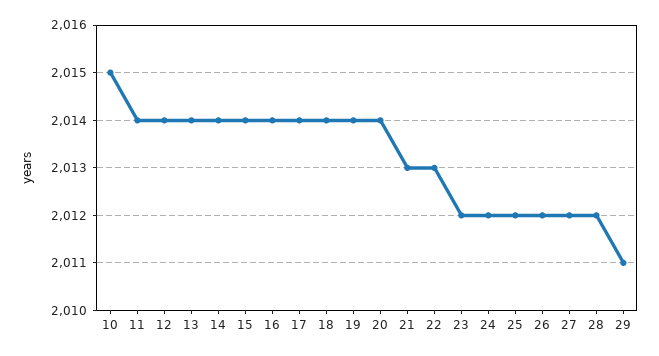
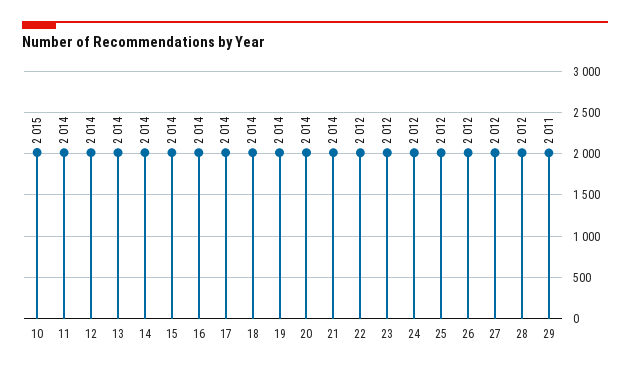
21: 2013 -> 2014
22: 2013 -> 2012

